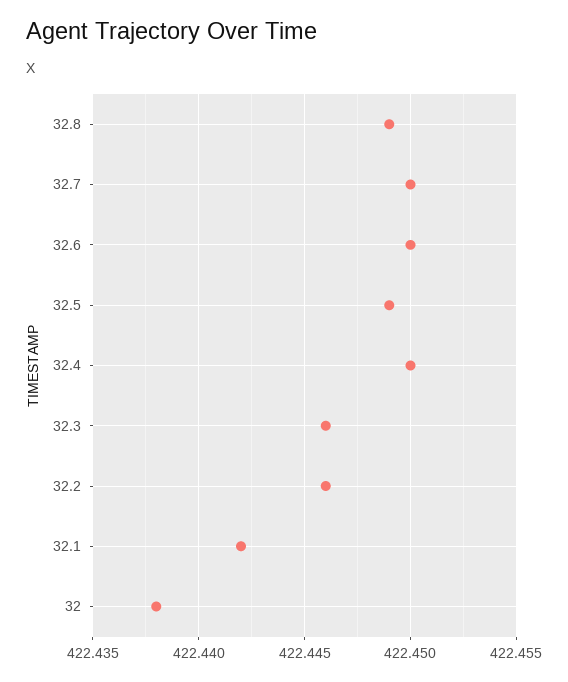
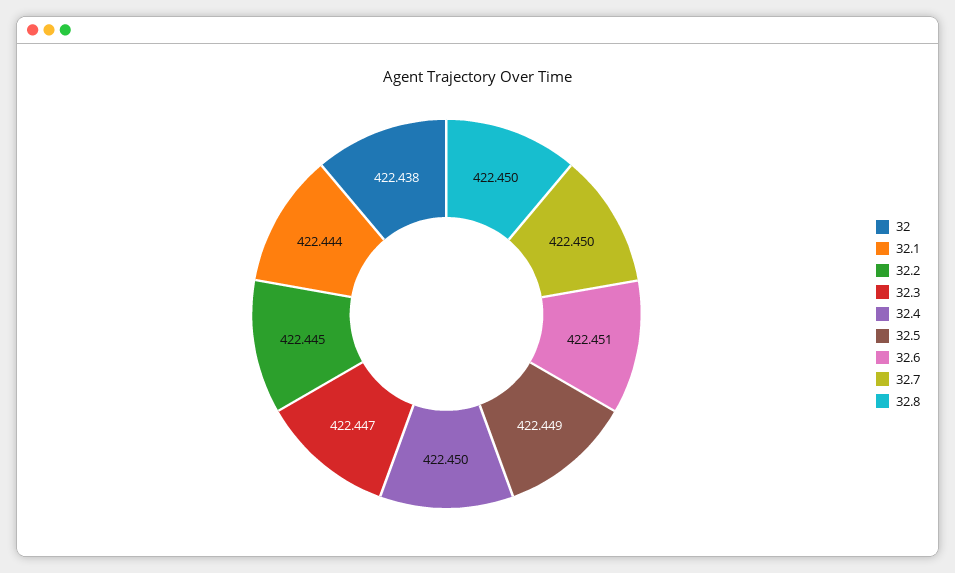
32.8: 422.449 -> 422.45
32.6: 422.45 -> 422.451
32.3: 422.446 -> 422.447
32.2: 422.446 -> 422.445
32.1: 422.442 -> 422.444

